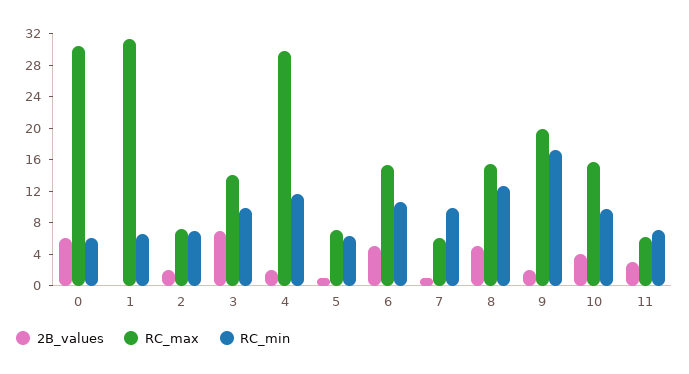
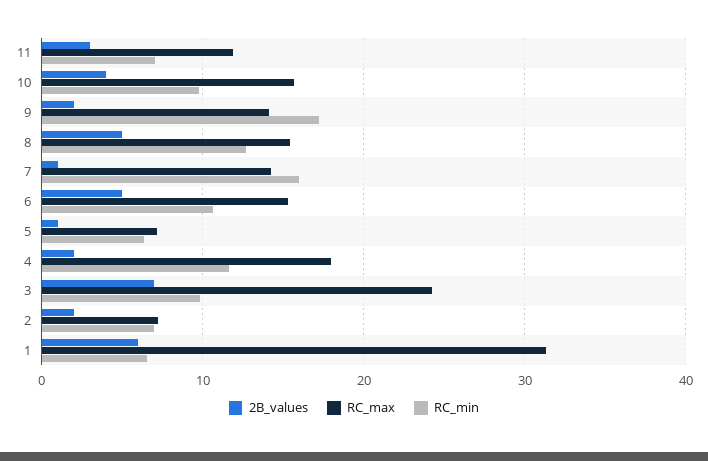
2B_values, 0: 6 -> none
RC_max, 0: 30 -> none
RC_min, 0: 6 -> none
2B_values, 1: 0 -> 6
RC_max, 3: 14 -> 24
RC_max, 4: 30 -> 18
RC_max, 7: 6 -> 14
RC_min, 7: 10 -> 16
RC_max, 9: 20 -> 14
RC_max, 11: 6 -> 12

